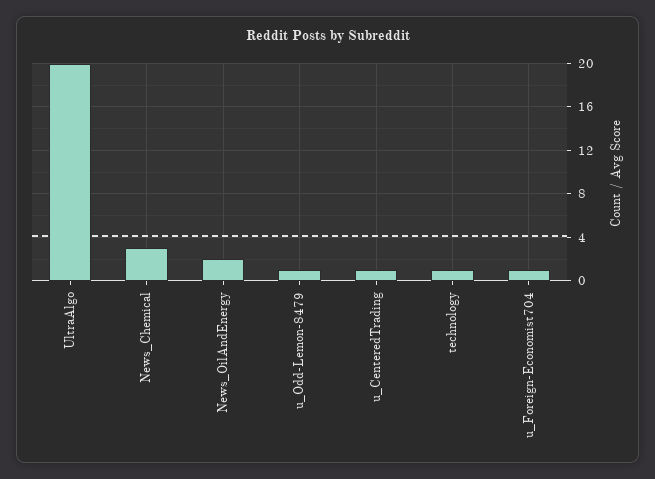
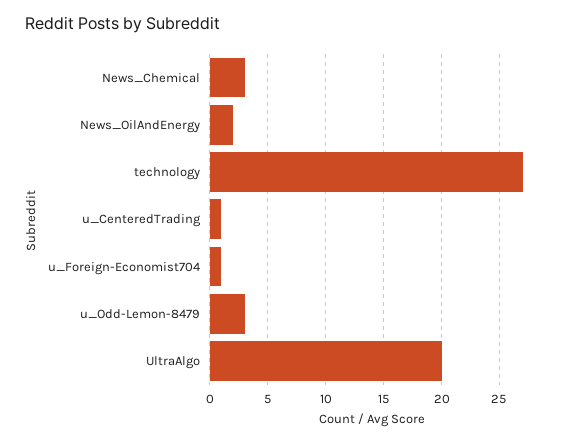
u_Odd-Lemon-8479: 1 -> 3
technology: 1 -> 27

